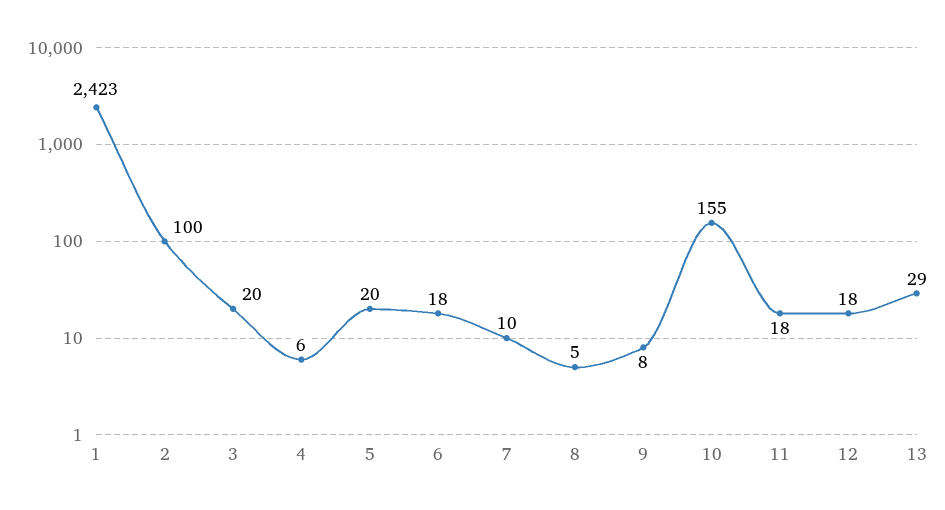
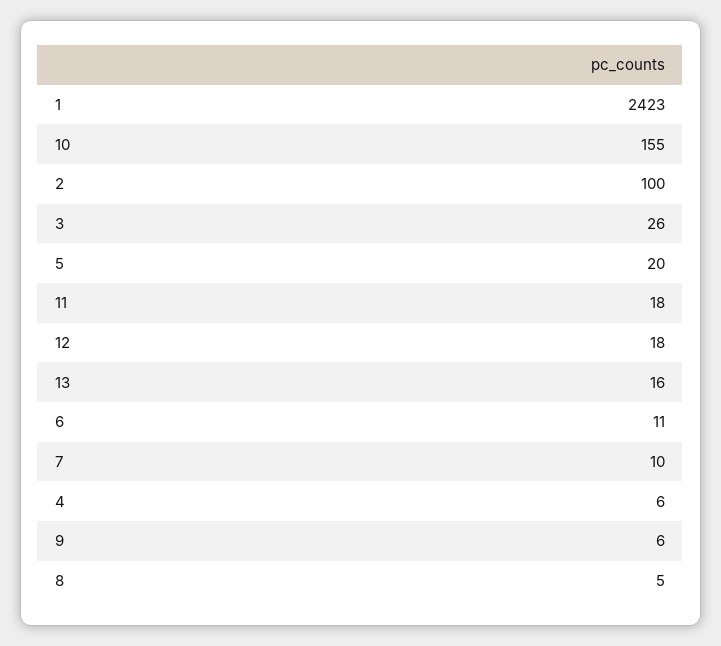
3: 20 -> 26
6: 18 -> 11
9: 8 -> 6
13: 29 -> 16

